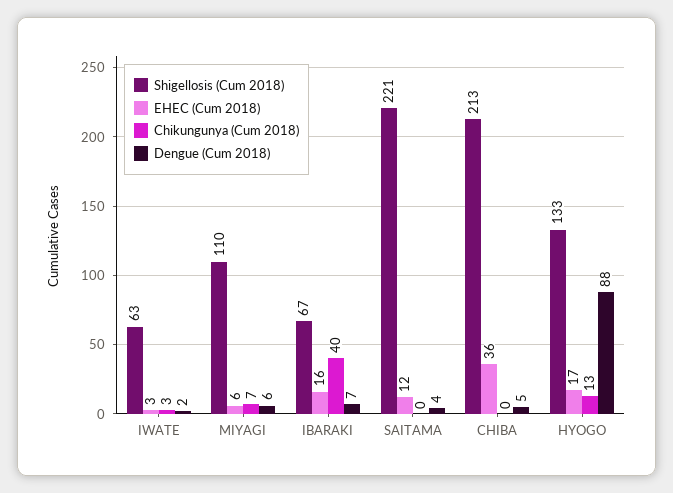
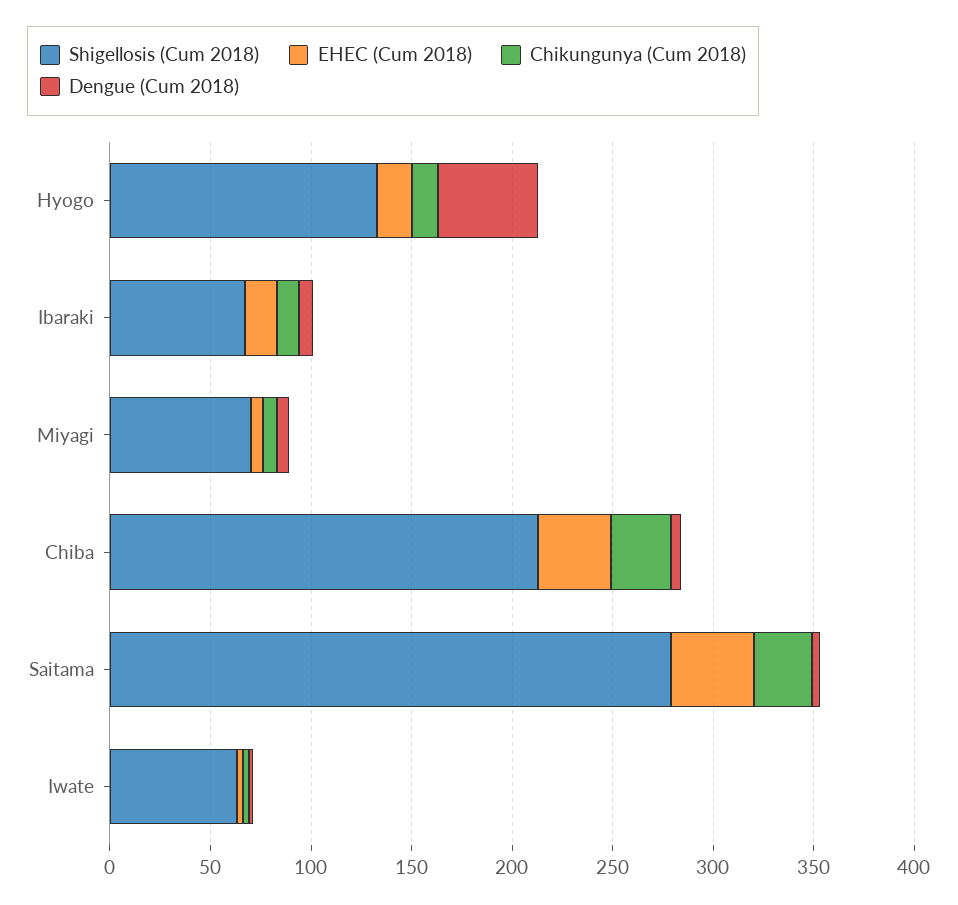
Shigellosis (Cum 2018), MIYAGI: 110 -> 70
Chikungunya (Cum 2018), IBARAKI: 40 -> 10
Shigellosis (Cum 2018), SAITAMA: 221 -> 280
EHEC (Cum 2018), SAITAMA: 12 -> 40
Chikungunya (Cum 2018), SAITAMA: 0 -> 30
Chikungunya (Cum 2018), CHIBA: 0 -> 30
Dengue (Cum 2018), HYOGO: 88 -> 50

